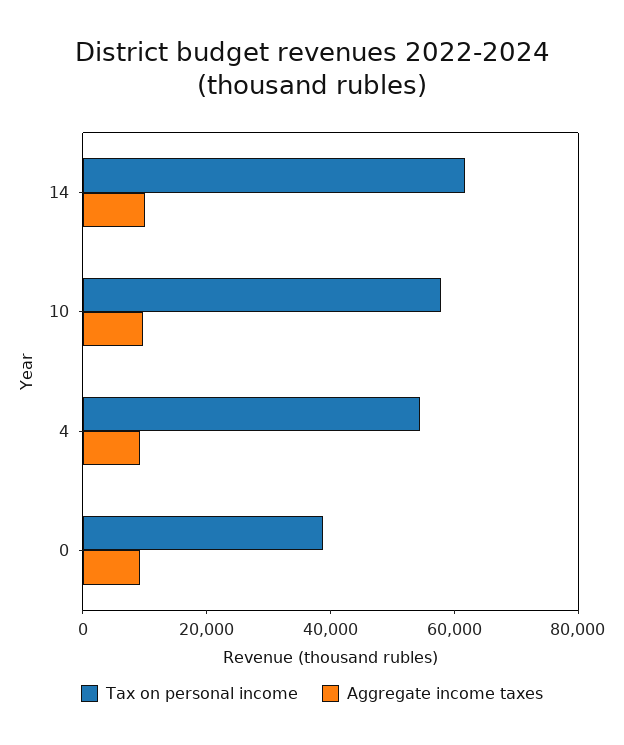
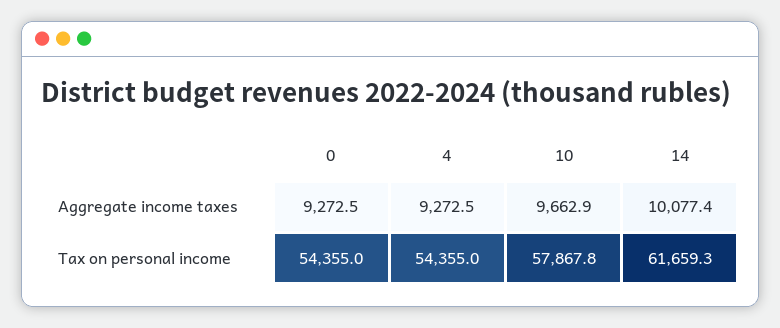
Tax on personal income, 0: 40000 -> 54355

